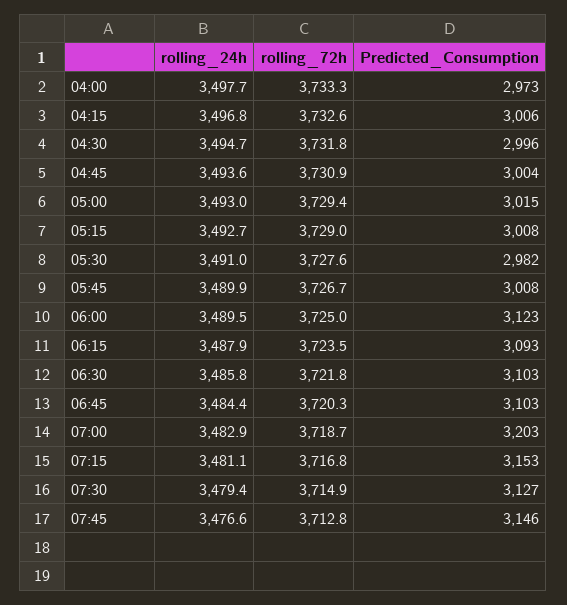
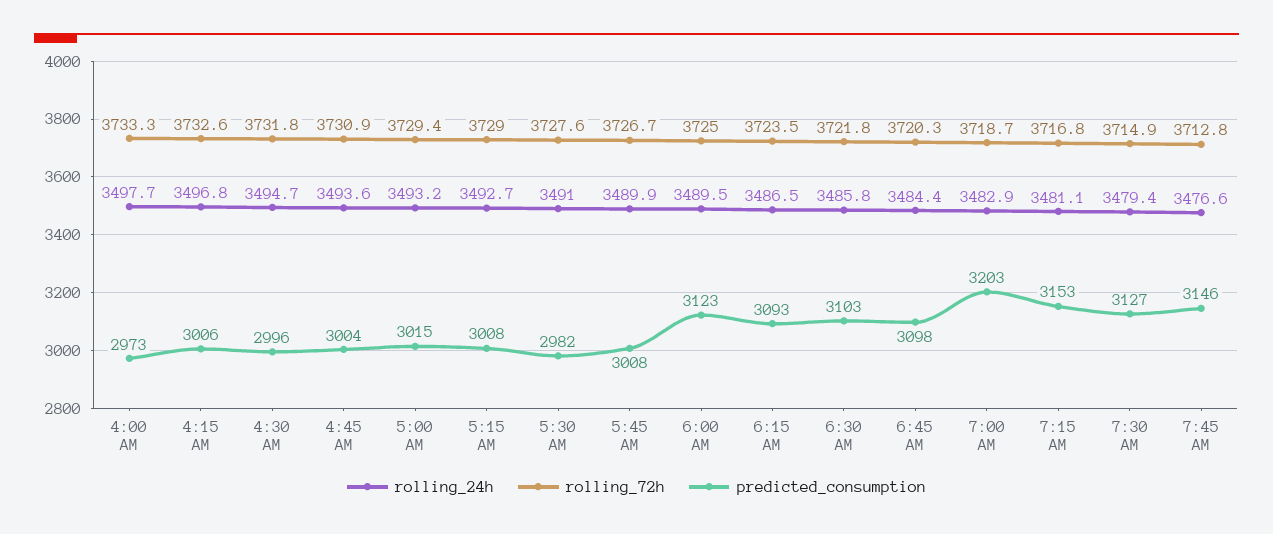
rolling_24h, 05:00: 3493 -> 3493.2
rolling_24h, 06:15: 3487.9 -> 3486.5
Predicted_Consumption, 06:45: 3103 -> 3098

